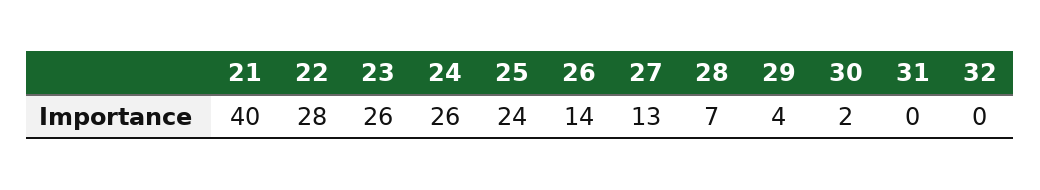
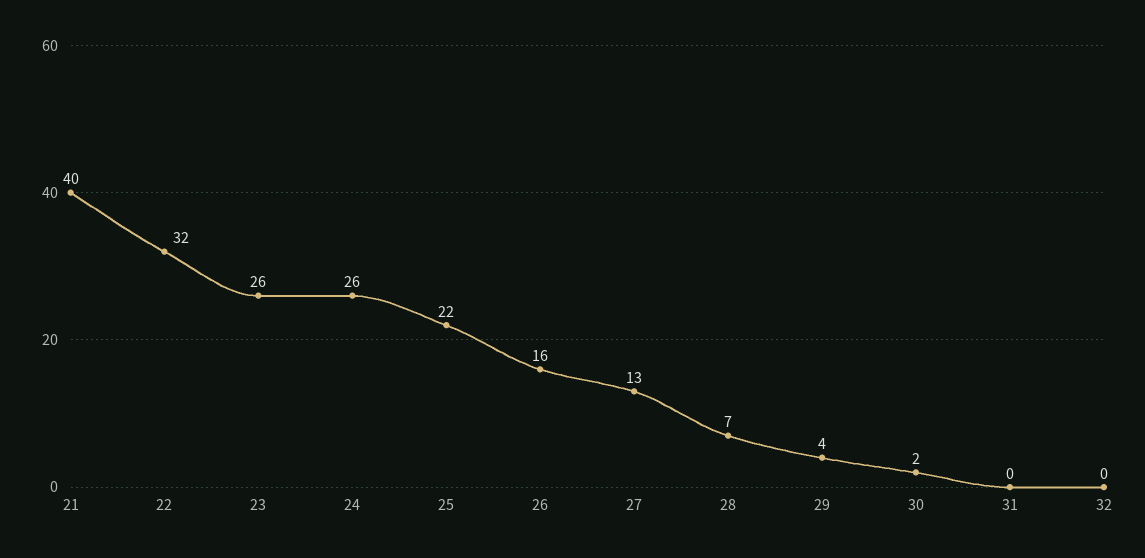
22: 28 -> 32
25: 24 -> 22
26: 14 -> 16

